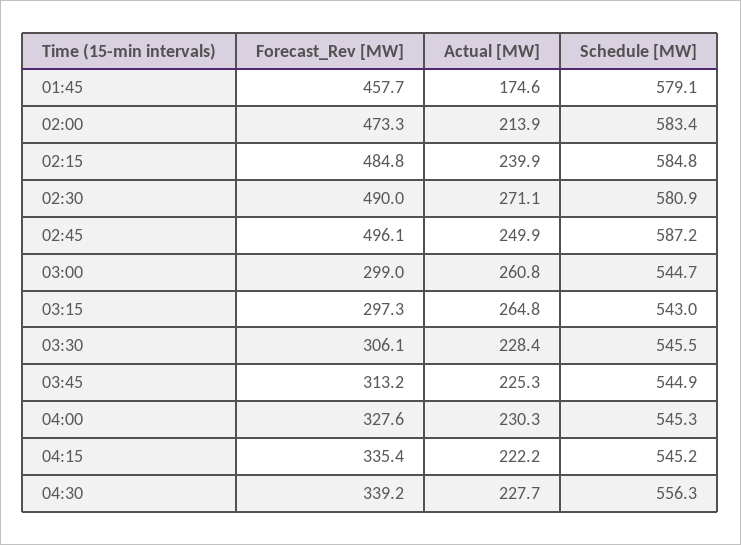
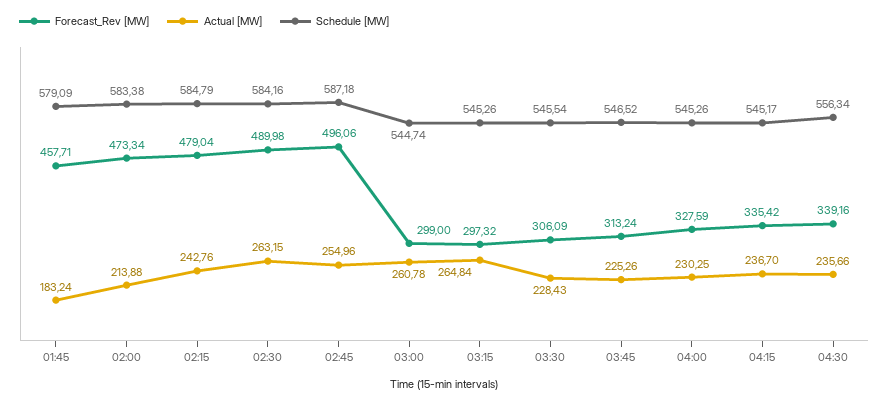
Actual [MW], 01:45: 174.6 -> 183.24
Forecast_Rev [MW], 02:15: 484.8 -> 479.04
Actual [MW], 02:15: 239.9 -> 242.76
Actual [MW], 02:30: 271.1 -> 263.15
Schedule [MW], 02:30: 580.9 -> 584.16
Actual [MW], 02:45: 249.9 -> 254.96
Schedule [MW], 03:15: 543 -> 545.26
Schedule [MW], 03:45: 544.9 -> 546.52
Actual [MW], 04:15: 222.2 -> 236.7
Actual [MW], 04:30: 227.7 -> 235.66

